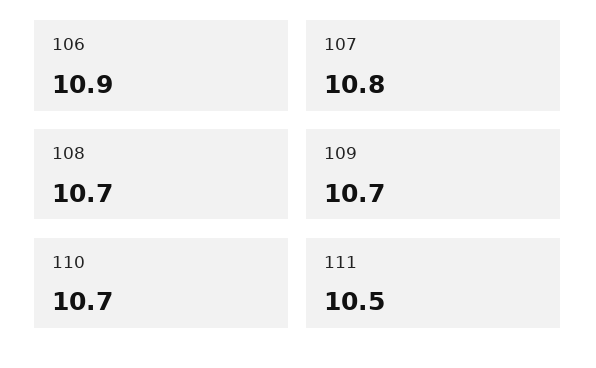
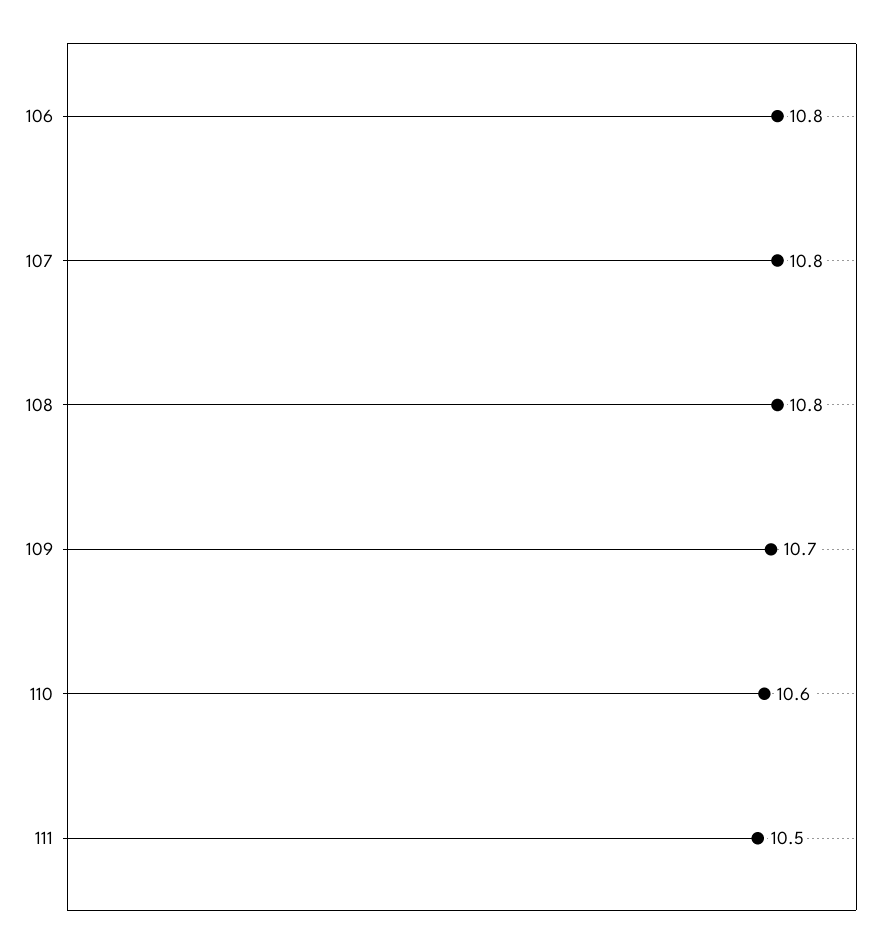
106: 10.9 -> 10.8
108: 10.7 -> 10.8
110: 10.7 -> 10.6

